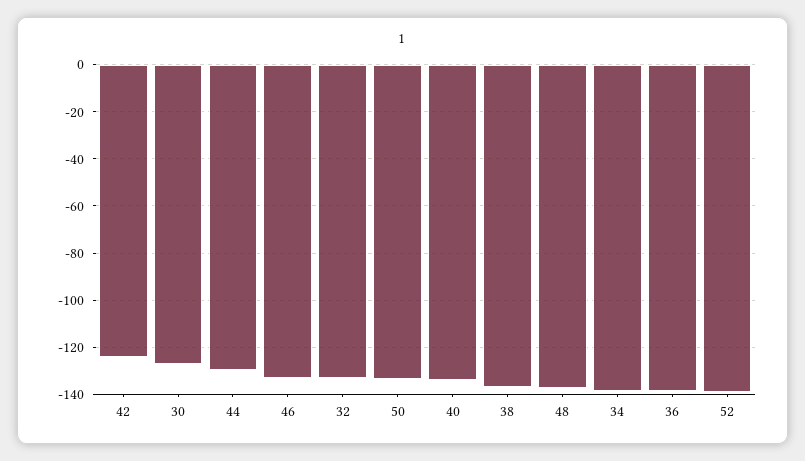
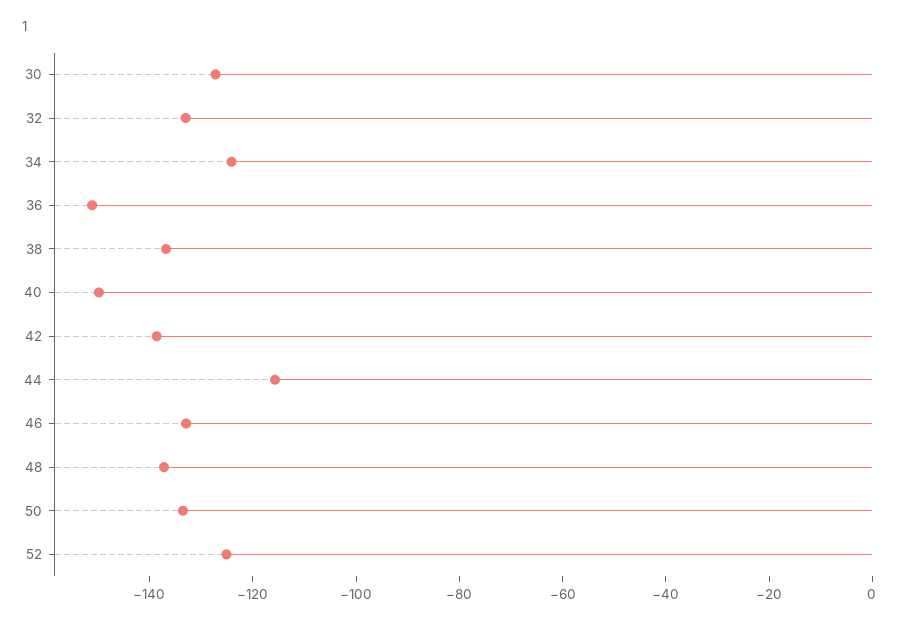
42: -125 -> -140
44: -130 -> -115
40: -135 -> -150
34: -140 -> -125
36: -140 -> -150
52: -140 -> -125

